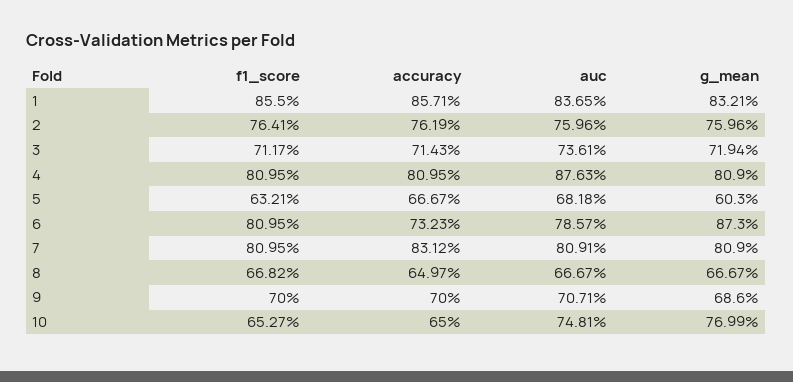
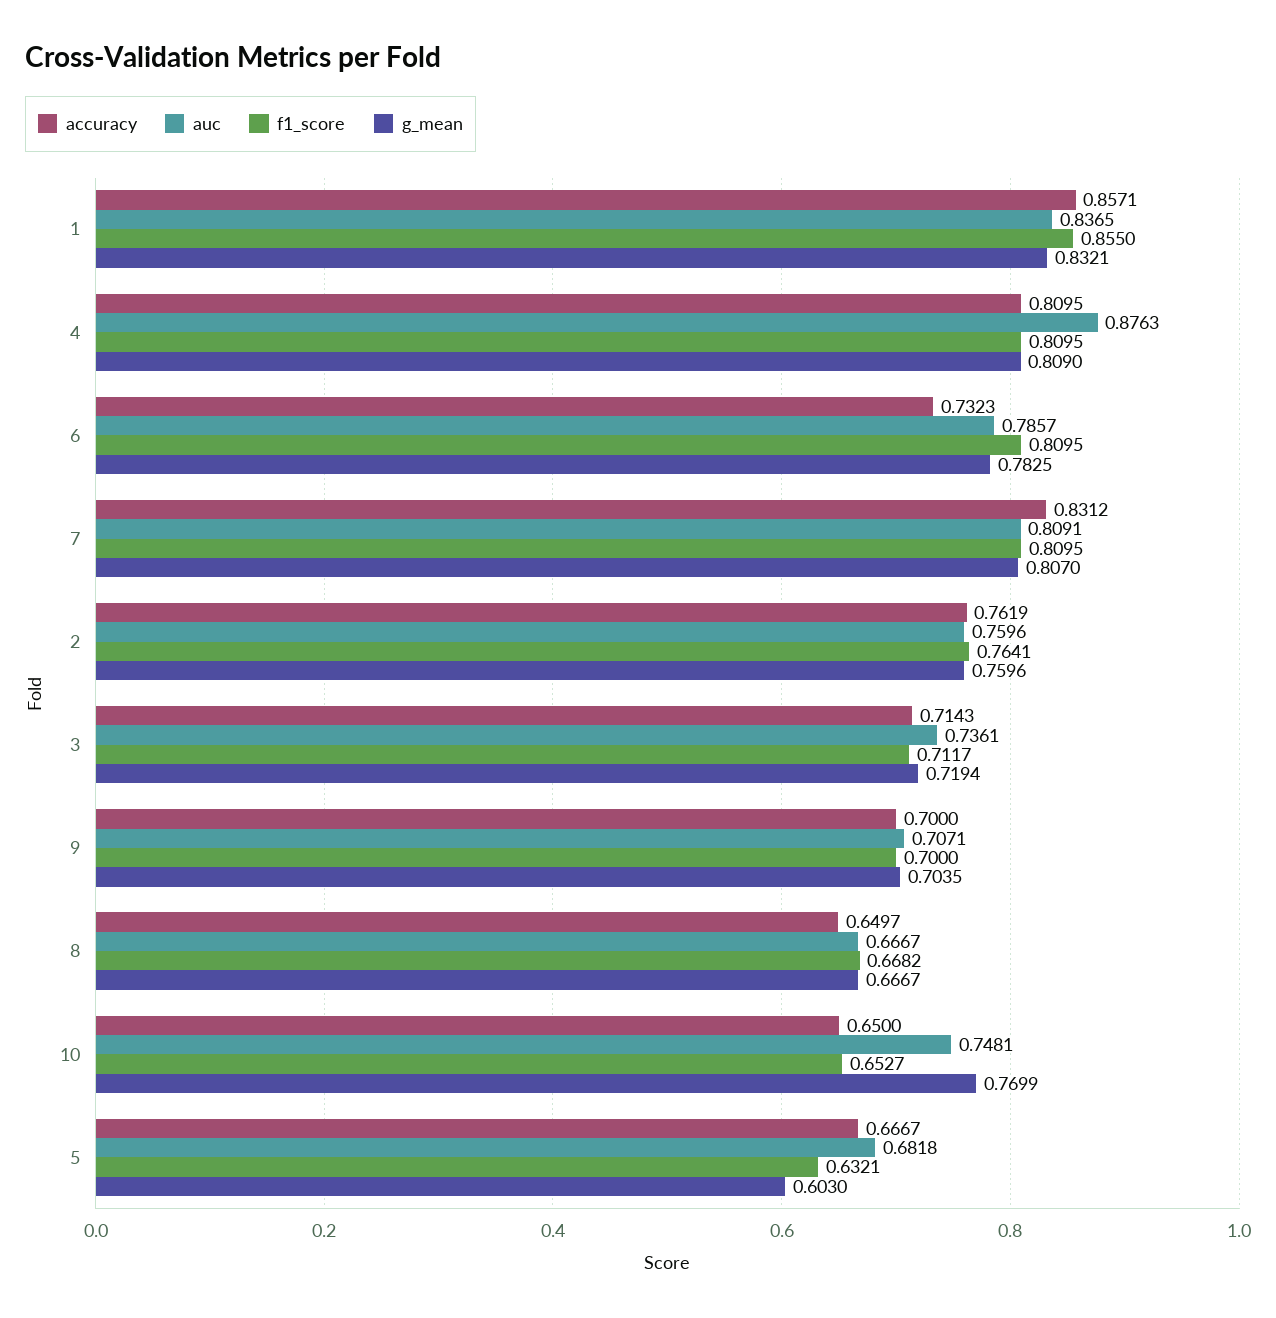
g_mean, 6: 0.873 -> 0.7825
g_mean, 7: 0.809 -> 0.807
g_mean, 9: 0.686 -> 0.7035

